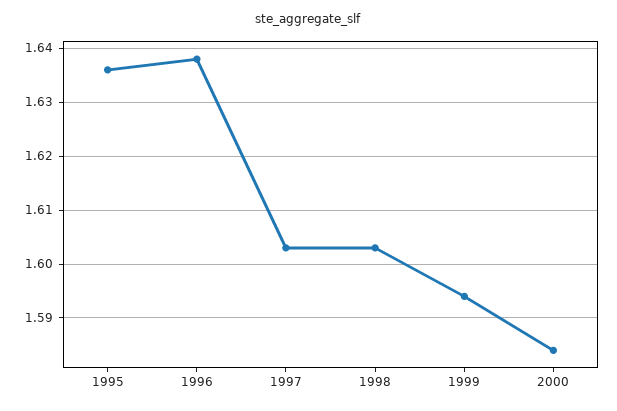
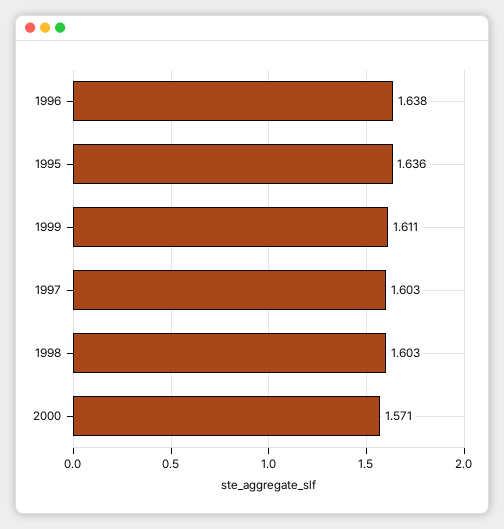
1999: 1.595 -> 1.611
2000: 1.585 -> 1.571

